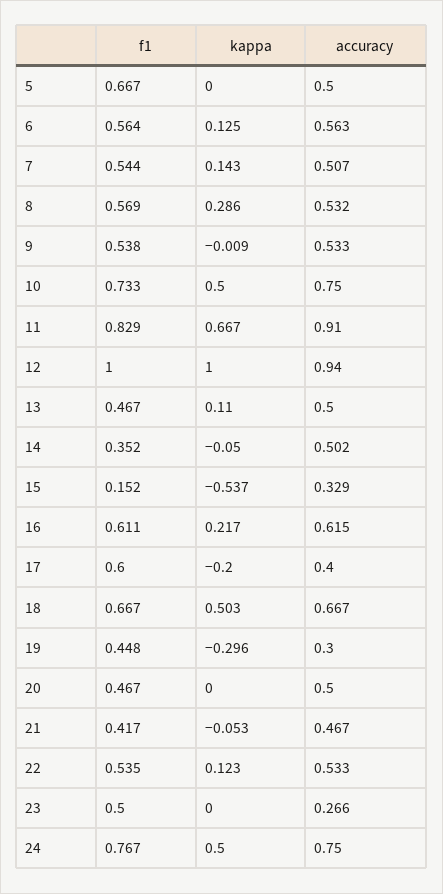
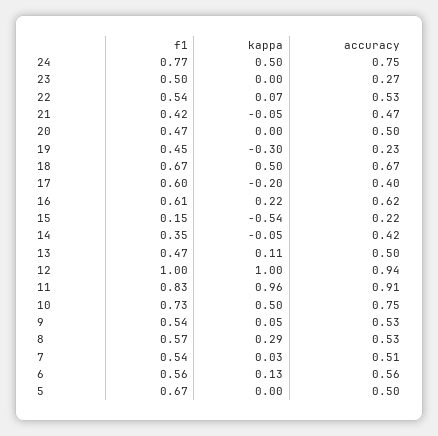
kappa, 7: 0.143 -> 0.03
kappa, 9: -0.009 -> 0.05
kappa, 11: 0.667 -> 0.96
accuracy, 14: 0.502 -> 0.42
accuracy, 15: 0.329 -> 0.22
accuracy, 19: 0.3 -> 0.23
kappa, 22: 0.123 -> 0.07

